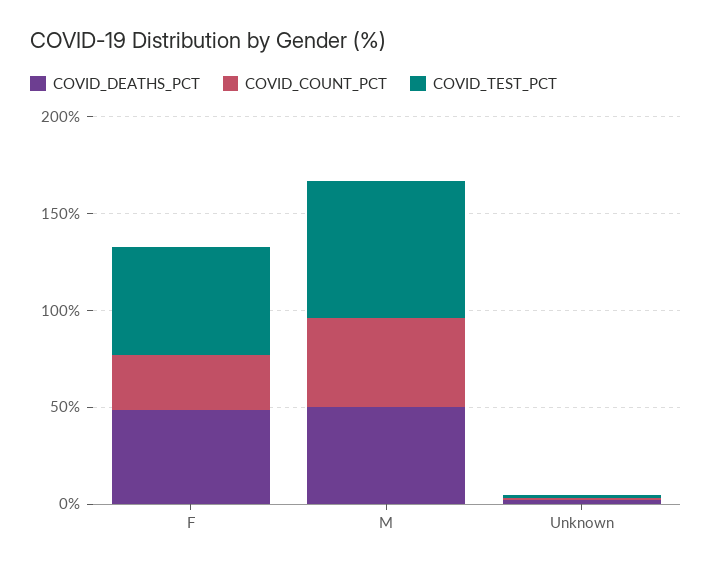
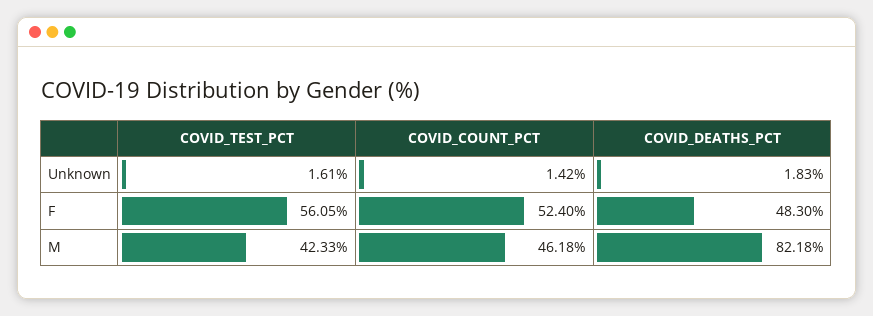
COVID_COUNT_PCT, F: 30 -> 52.4
COVID_DEATHS_PCT, M: 50 -> 82.18
COVID_TEST_PCT, M: 70 -> 42.33

